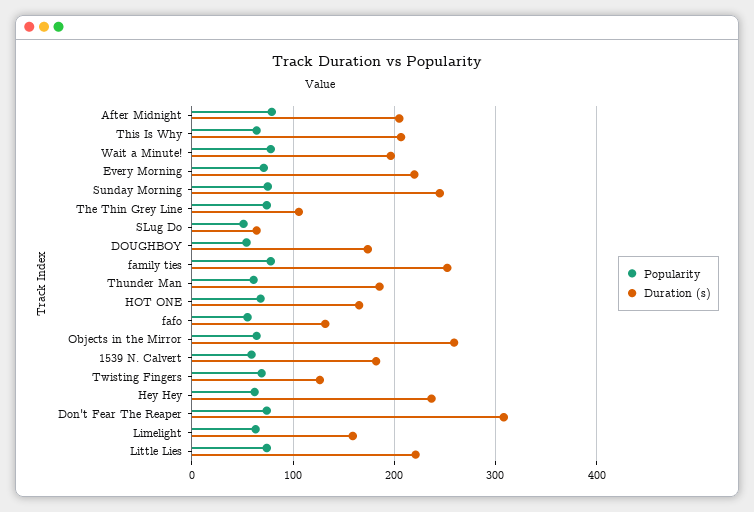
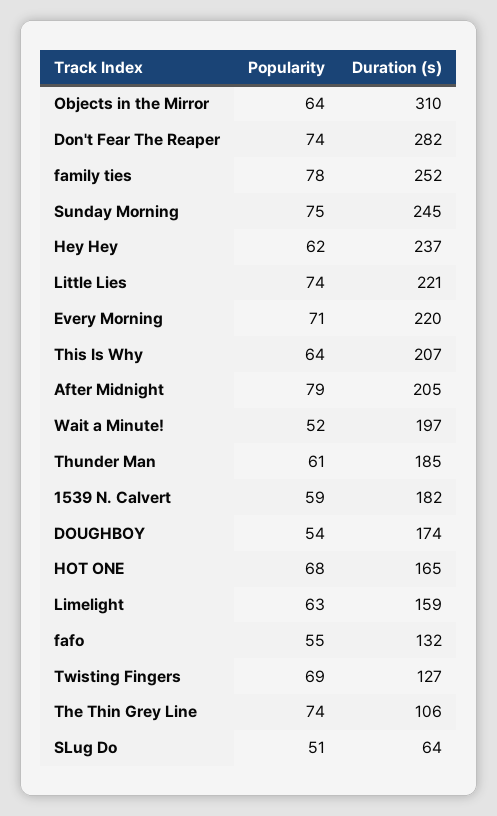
Popularity, Wait a Minute!: 80 -> 52
Duration (s), Objects in the Mirror: 260 -> 310
Duration (s), Don't Fear The Reaper: 310 -> 282

